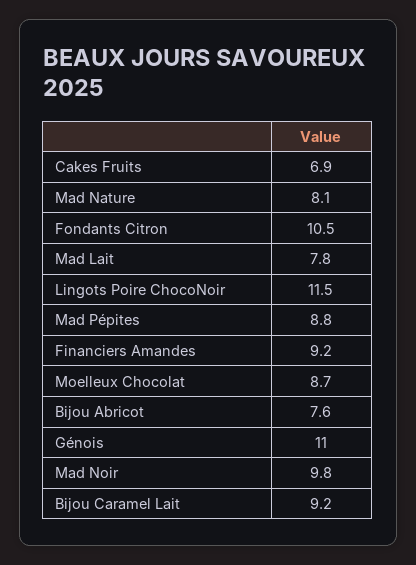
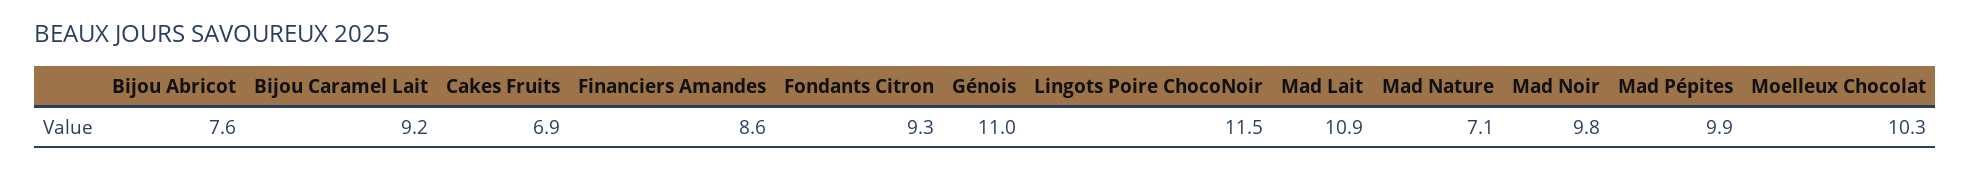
Mad Nature: 8.1 -> 7.1
Fondants Citron: 10.5 -> 9.3
Mad Lait: 7.8 -> 10.9
Mad Pépites: 8.8 -> 9.9
Financiers Amandes: 9.2 -> 8.6
Moelleux Chocolat: 8.7 -> 10.3

